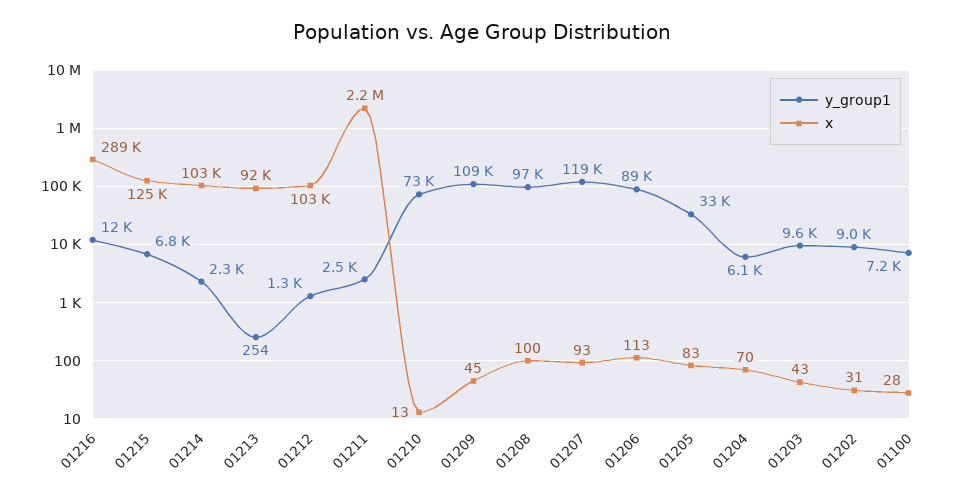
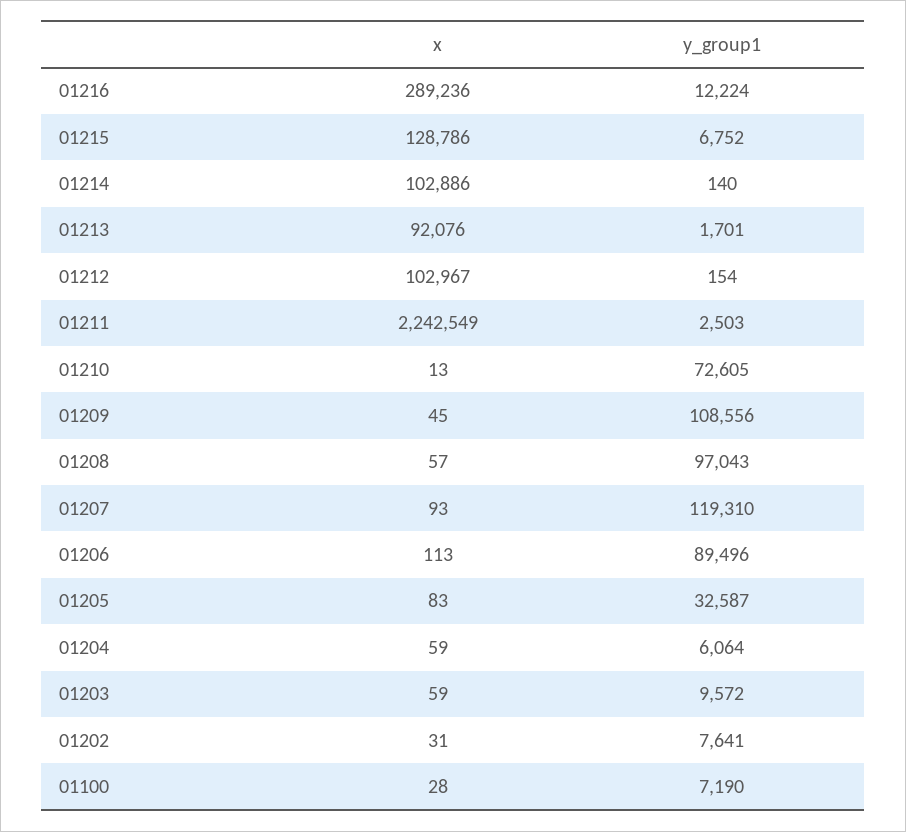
x, 01215: 125000 -> 128786
y_group1, 01214: 2300 -> 140
y_group1, 01213: 254 -> 1701
y_group1, 01212: 1300 -> 154
x, 01208: 100 -> 57
x, 01204: 70 -> 59
x, 01203: 43 -> 59
y_group1, 01202: 9000 -> 7641

